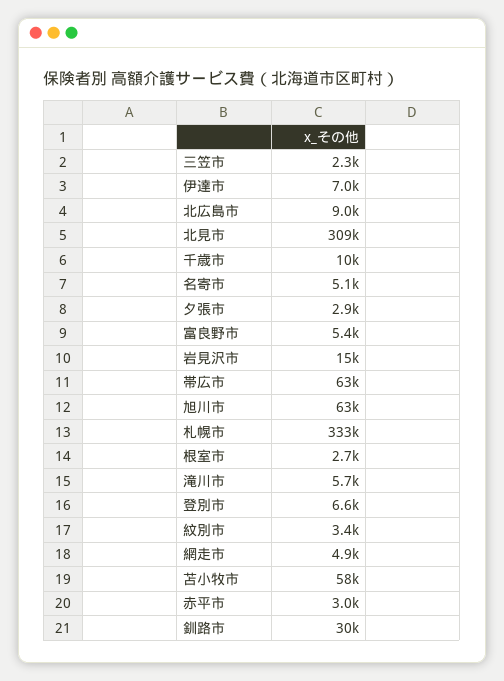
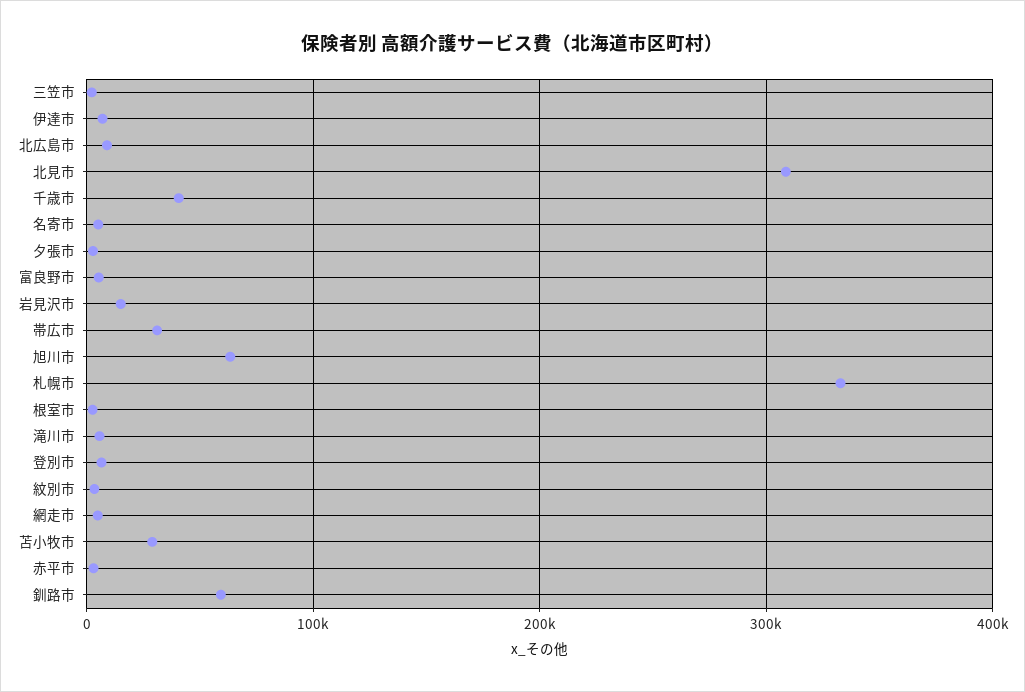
千歳市: 10000 -> 40000
帯広市: 63000 -> 30000
苫小牧市: 58000 -> 30000
釧路市: 30000 -> 60000

